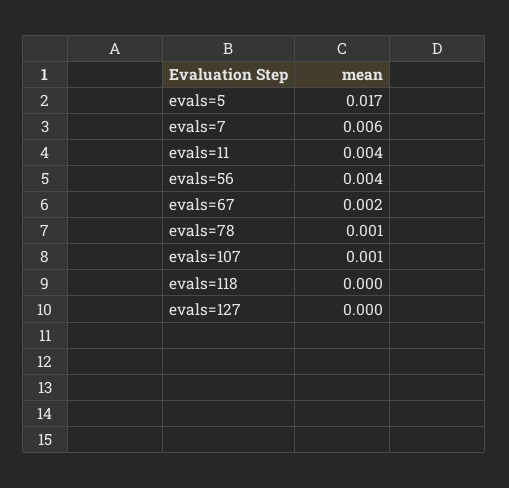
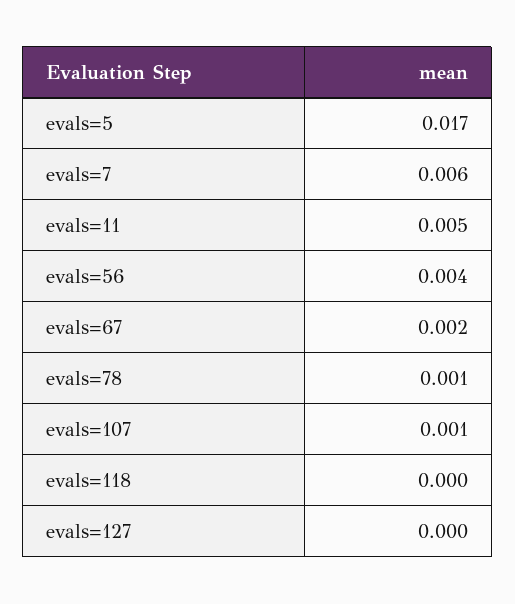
evals=11: 0.004 -> 0.005

